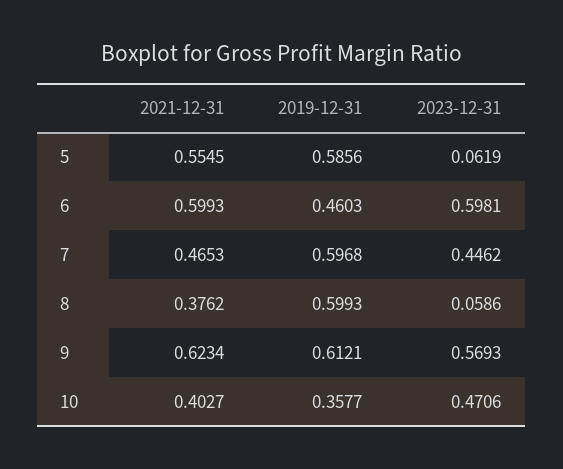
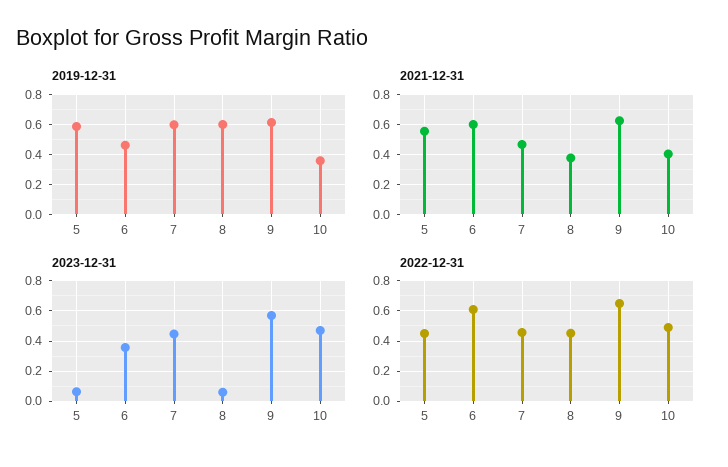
2023-12-31, 6: 0.5981 -> 0.35
2022-12-31, 5: none -> 0.45
2022-12-31, 6: none -> 0.6
2022-12-31, 7: none -> 0.45
2022-12-31, 8: none -> 0.45
2022-12-31, 9: none -> 0.65
2022-12-31, 10: none -> 0.5

